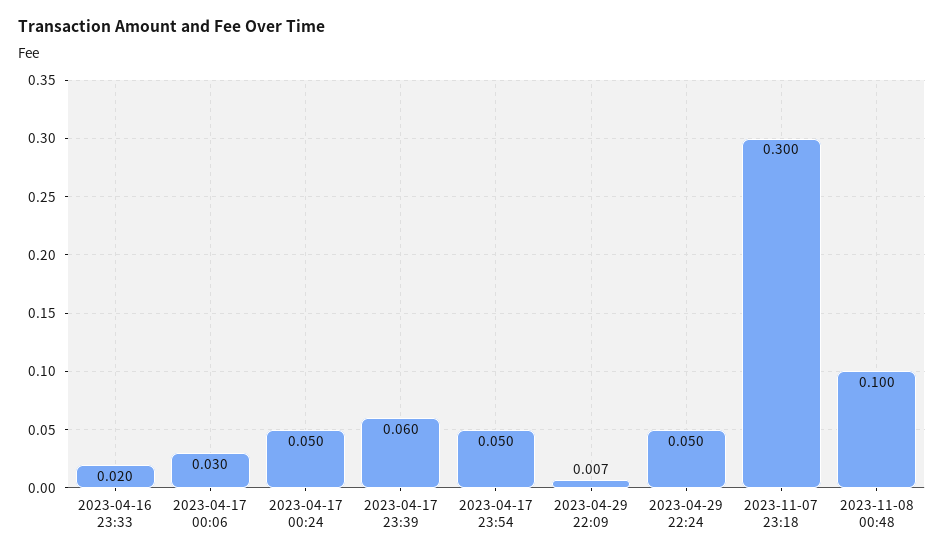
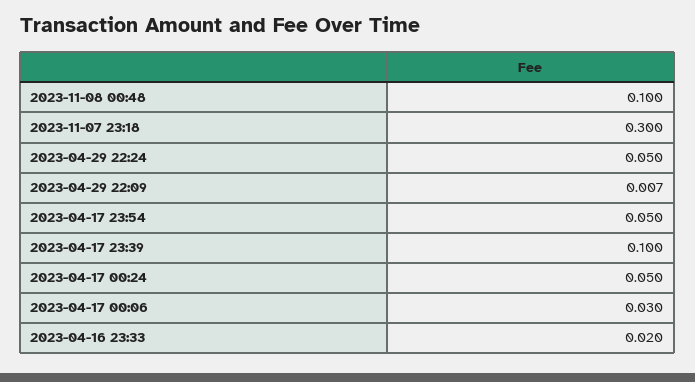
2023-04-17 23:39: 0.06 -> 0.1

